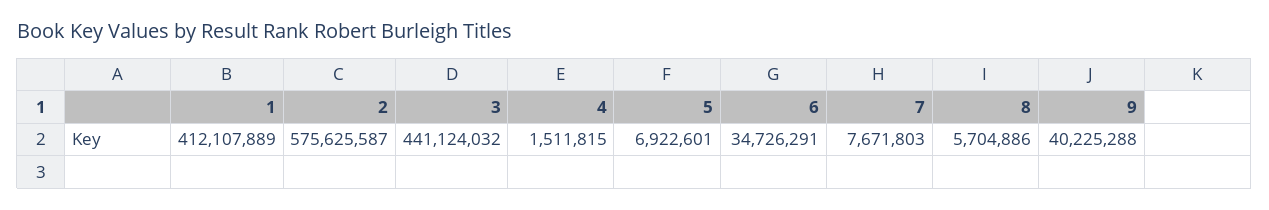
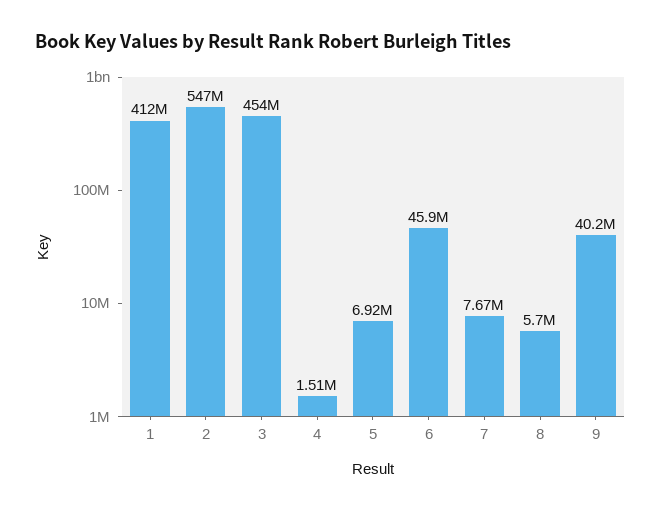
2: 575625587 -> 547000000
3: 441124032 -> 454000000
6: 34726291 -> 45900000

